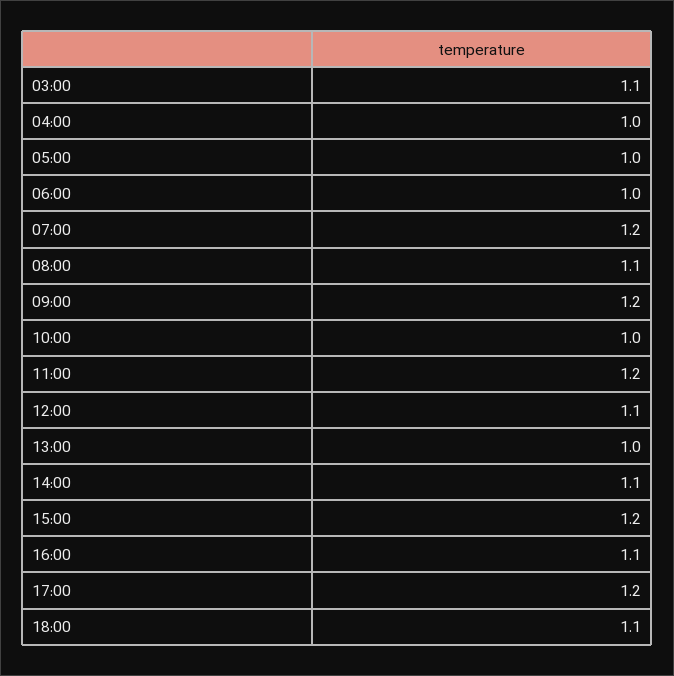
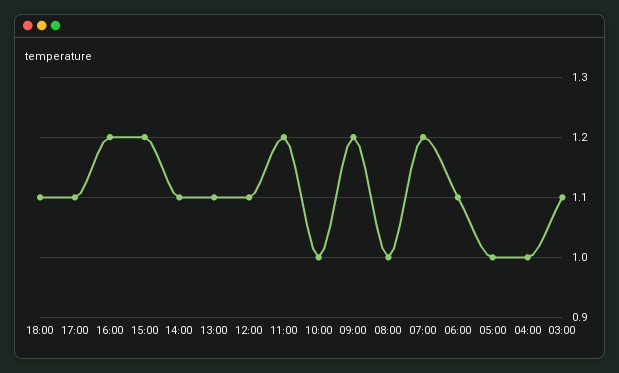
06:00: 1 -> 1.1
08:00: 1.1 -> 1
13:00: 1 -> 1.1
16:00: 1.1 -> 1.2
17:00: 1.2 -> 1.1

